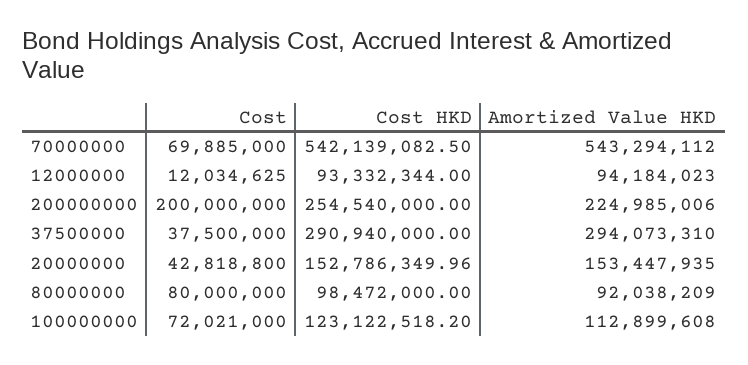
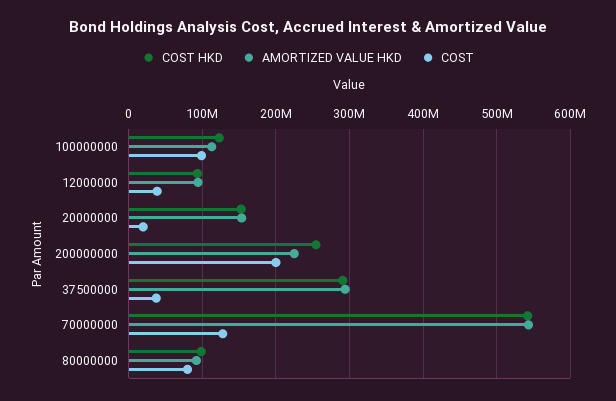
Cost, 70000000: 69885000 -> 130000000
Cost, 12000000: 12034625 -> 40000000
Cost, 20000000: 42818800 -> 20000000
Cost, 100000000: 72021000 -> 100000000

